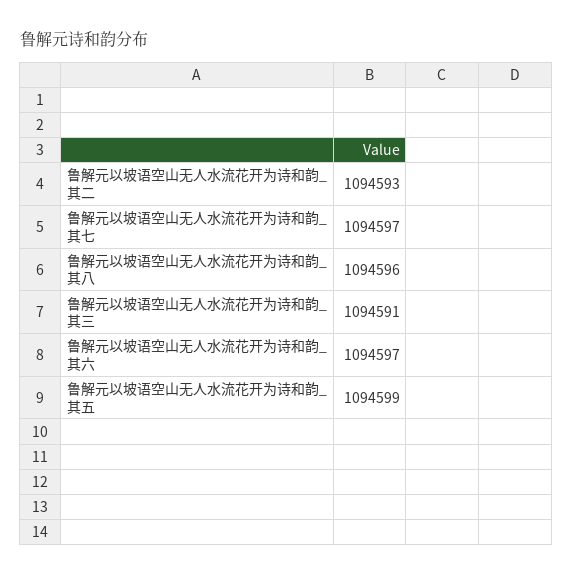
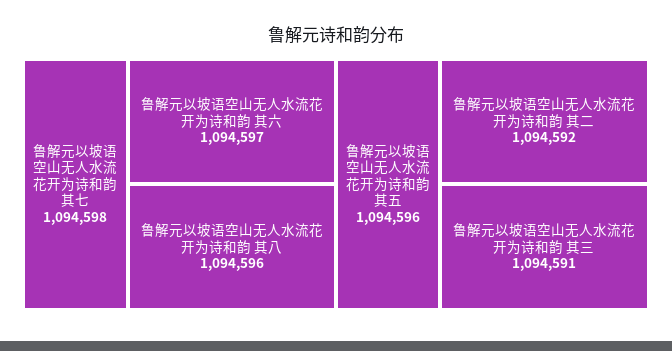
鲁解元以坡语空山无人水流花开为诗和韵_其二: 1094593 -> 1094592
鲁解元以坡语空山无人水流花开为诗和韵_其七: 1094597 -> 1094598
鲁解元以坡语空山无人水流花开为诗和韵_其五: 1094599 -> 1094596

